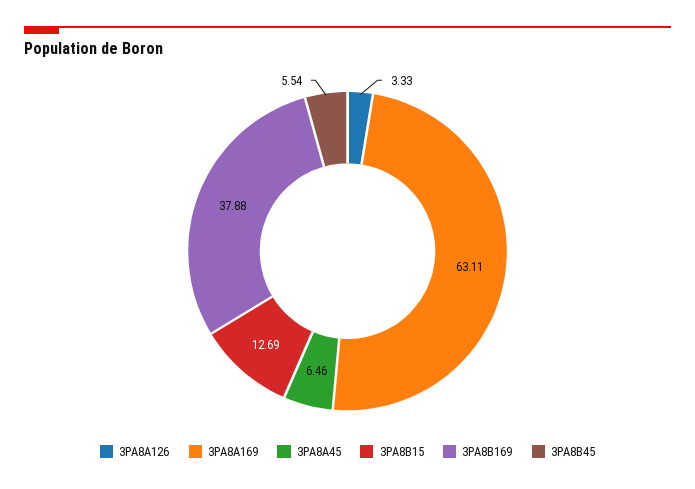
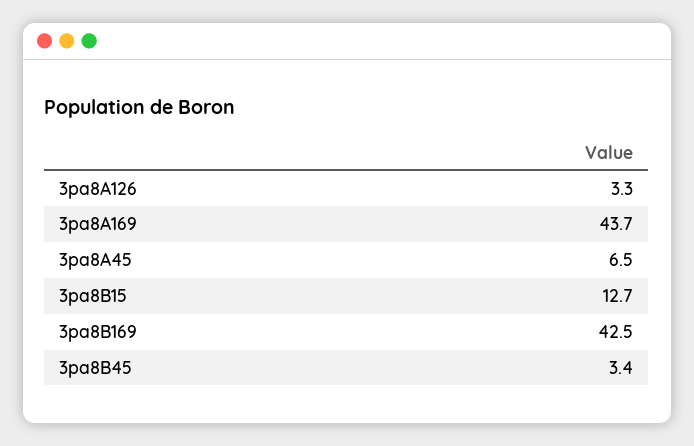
3PA8A169: 63.11 -> 43.7
3PA8B169: 37.88 -> 42.5
3PA8B45: 5.54 -> 3.4

